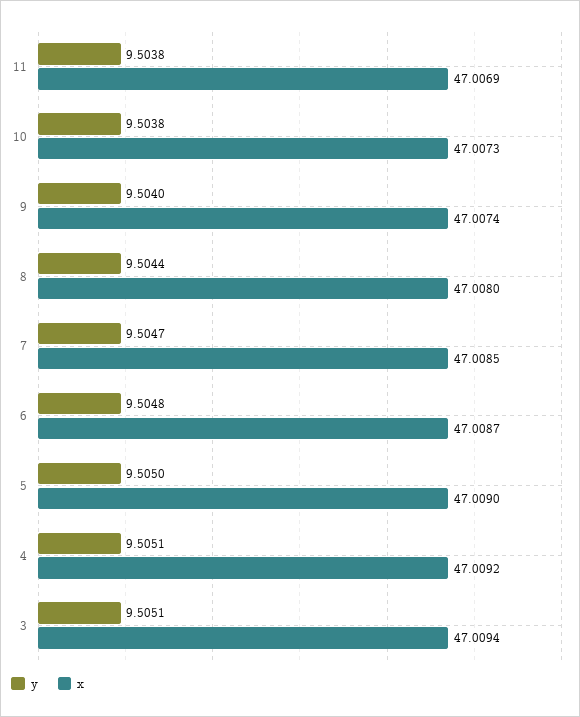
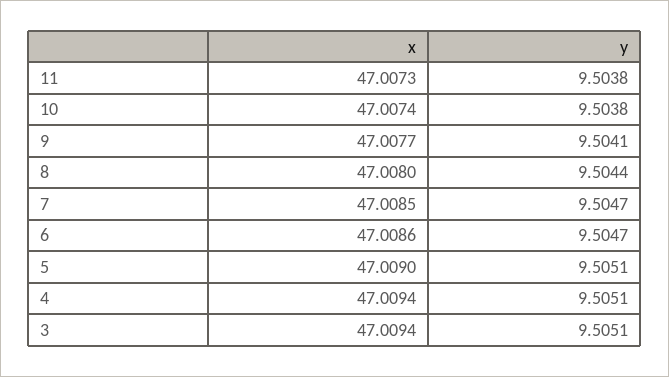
x, 11: 47.0069 -> 47.0073
x, 10: 47.0073 -> 47.0074
y, 9: 9.504 -> 9.5041
x, 9: 47.0074 -> 47.0077
y, 6: 9.5048 -> 9.5047
x, 6: 47.0087 -> 47.0086
y, 5: 9.505 -> 9.5051
x, 4: 47.0092 -> 47.0094

